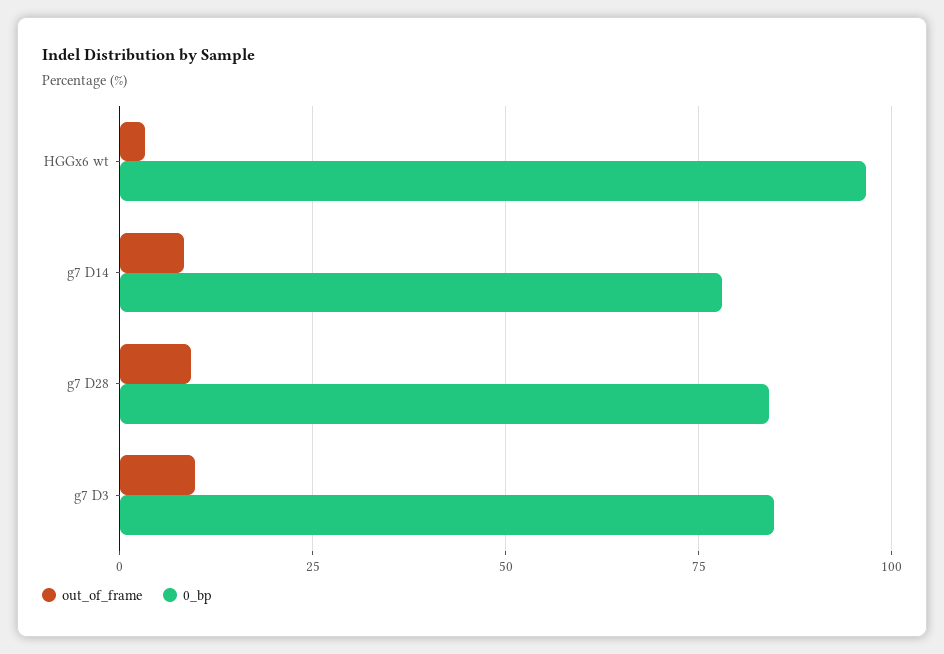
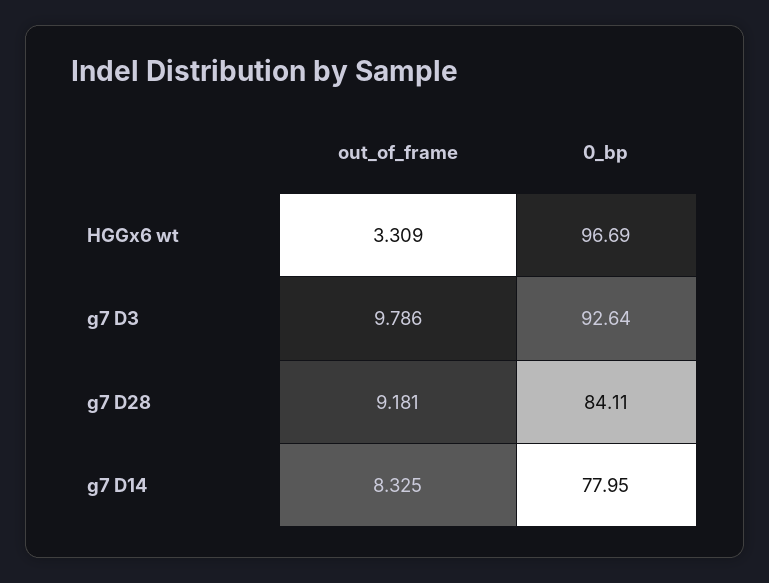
0_bp, g7 D3: 85 -> 92.64

